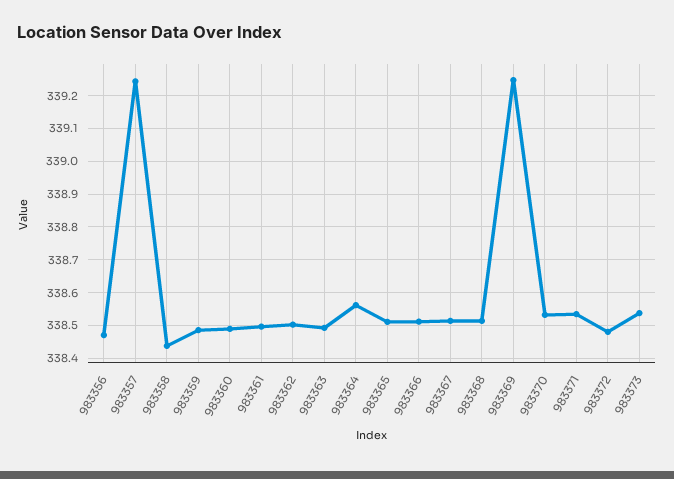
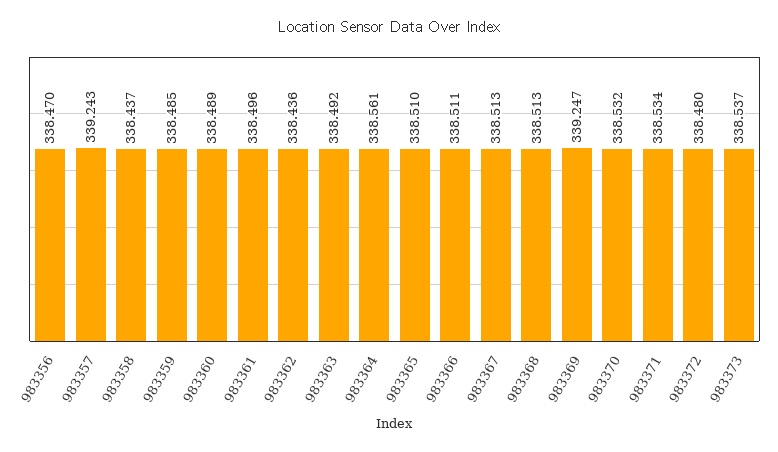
983362: 338.5 -> 338.436

